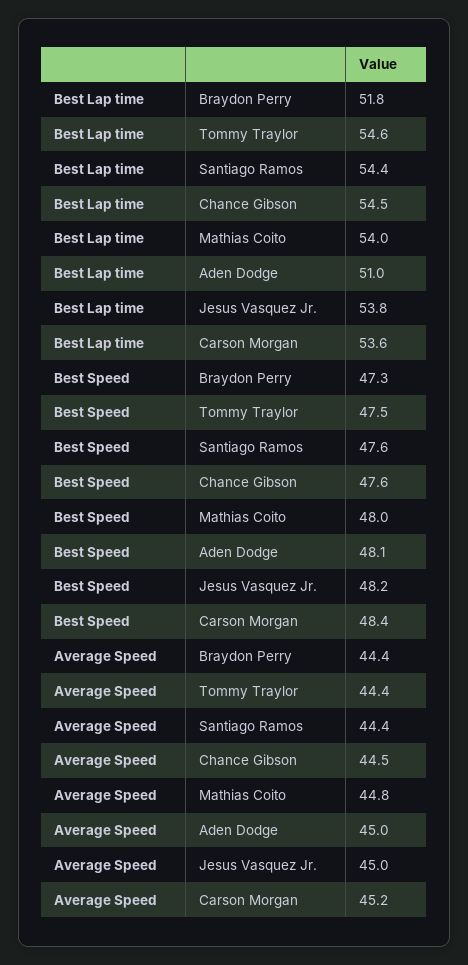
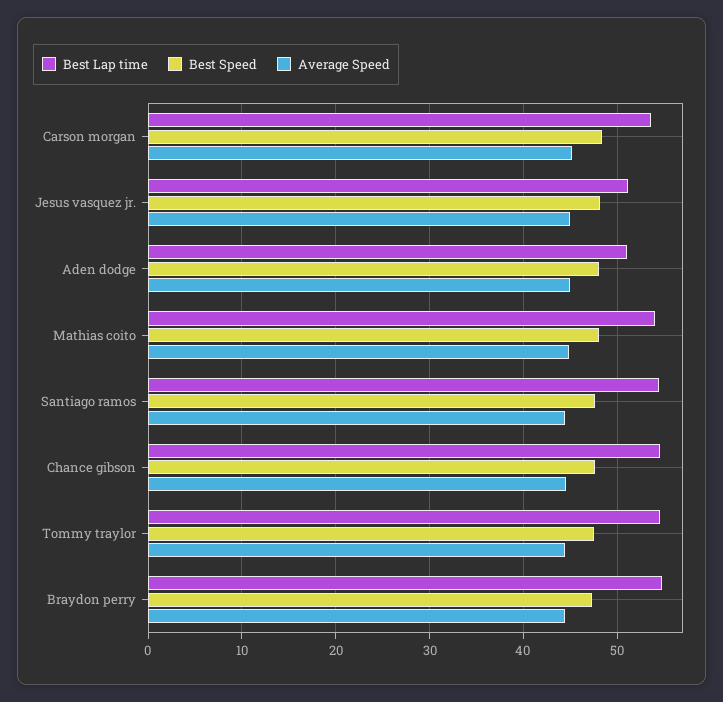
Best Lap time, Braydon Perry: 51.8 -> 55
Best Lap time, Jesus Vasquez Jr.: 53.8 -> 51

